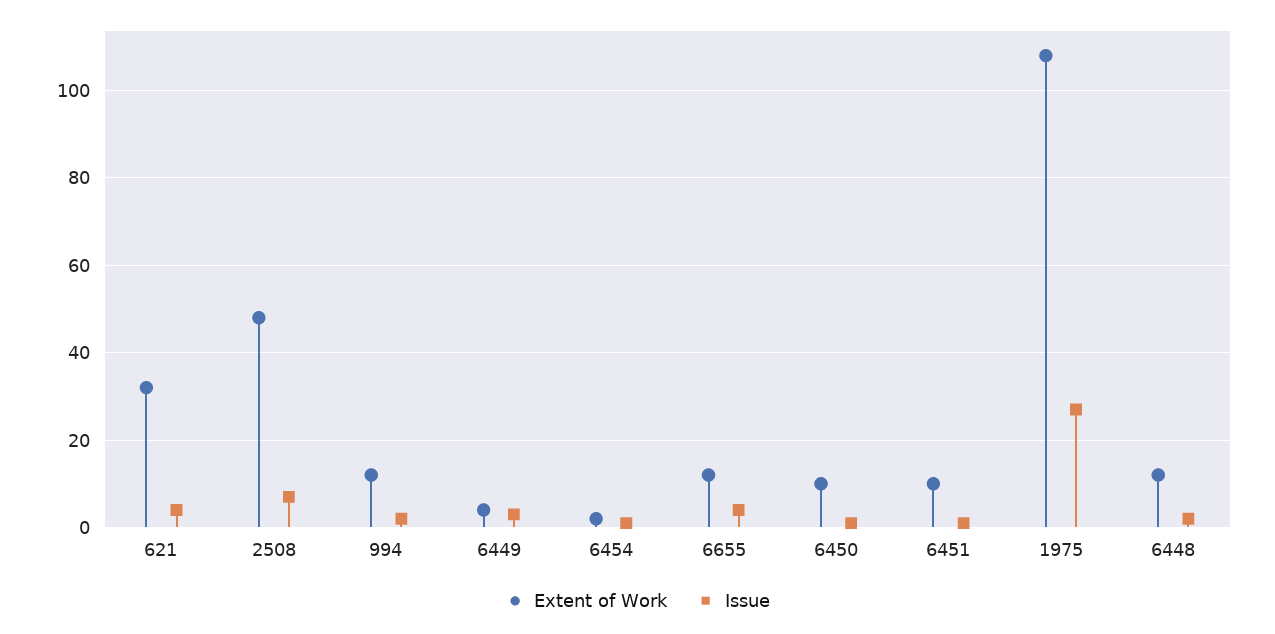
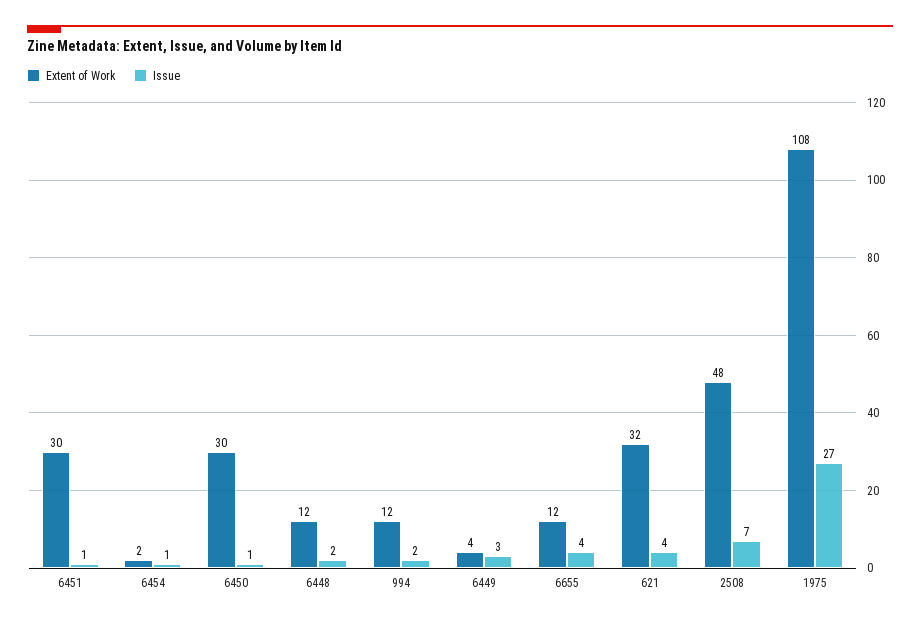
Extent of Work, 6450: 10 -> 30
Extent of Work, 6451: 10 -> 30

